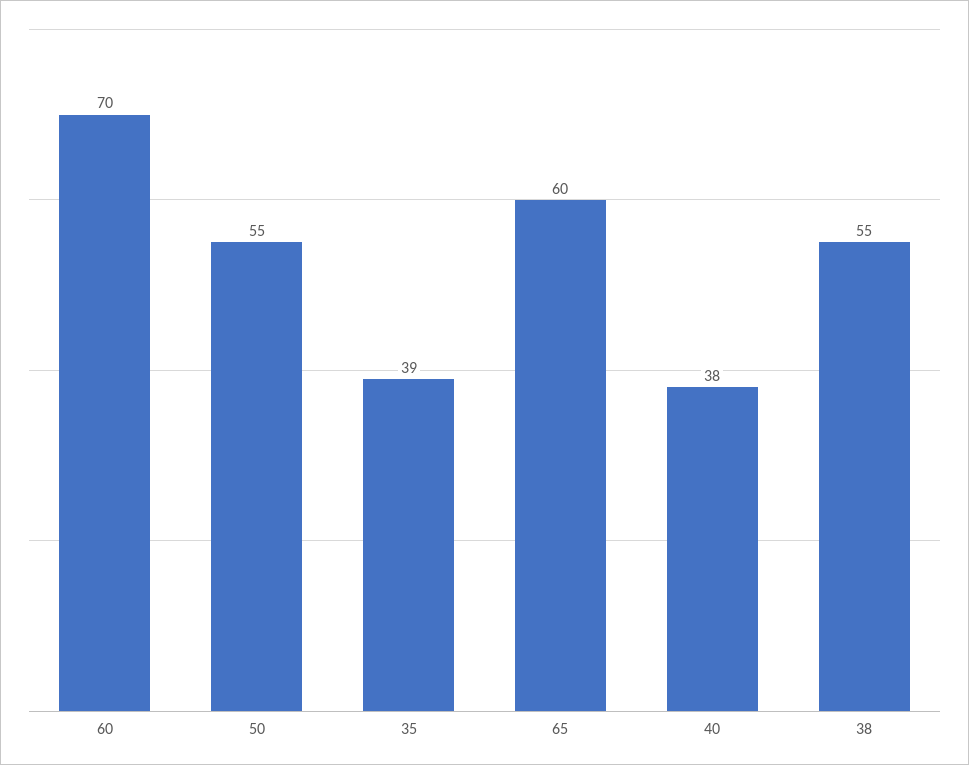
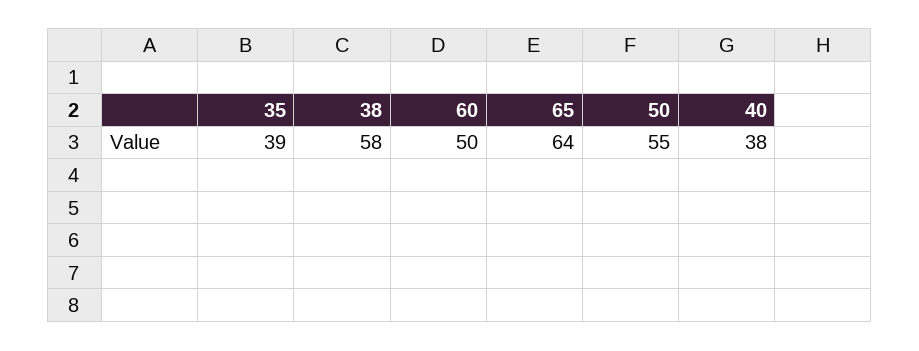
60: 70 -> 50
65: 60 -> 64
38: 55 -> 58

